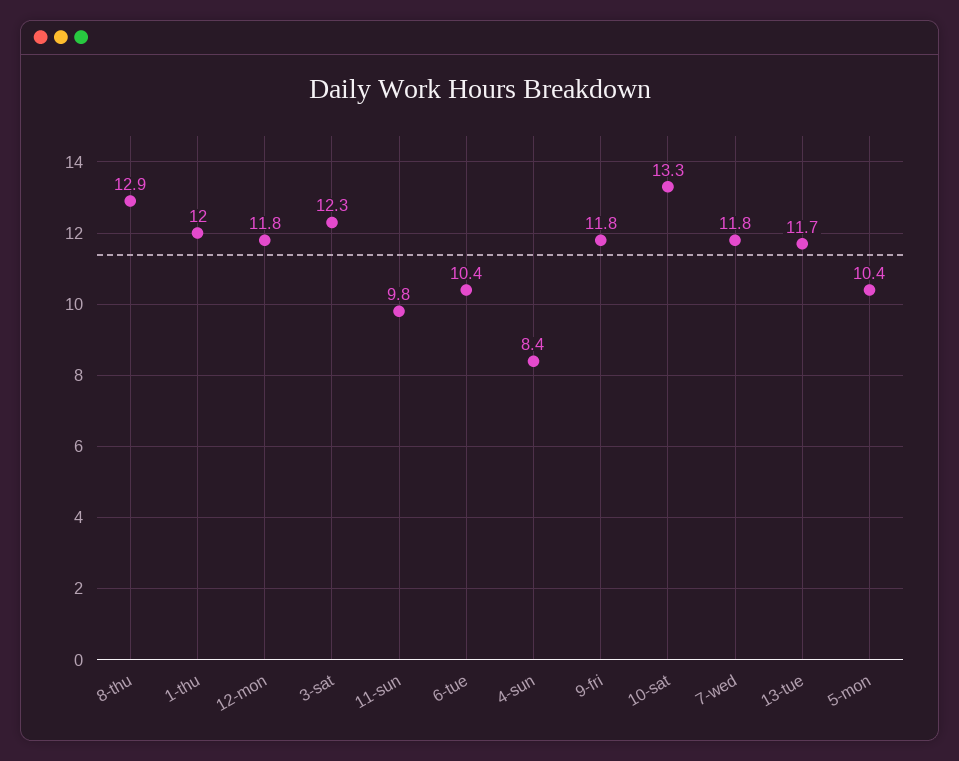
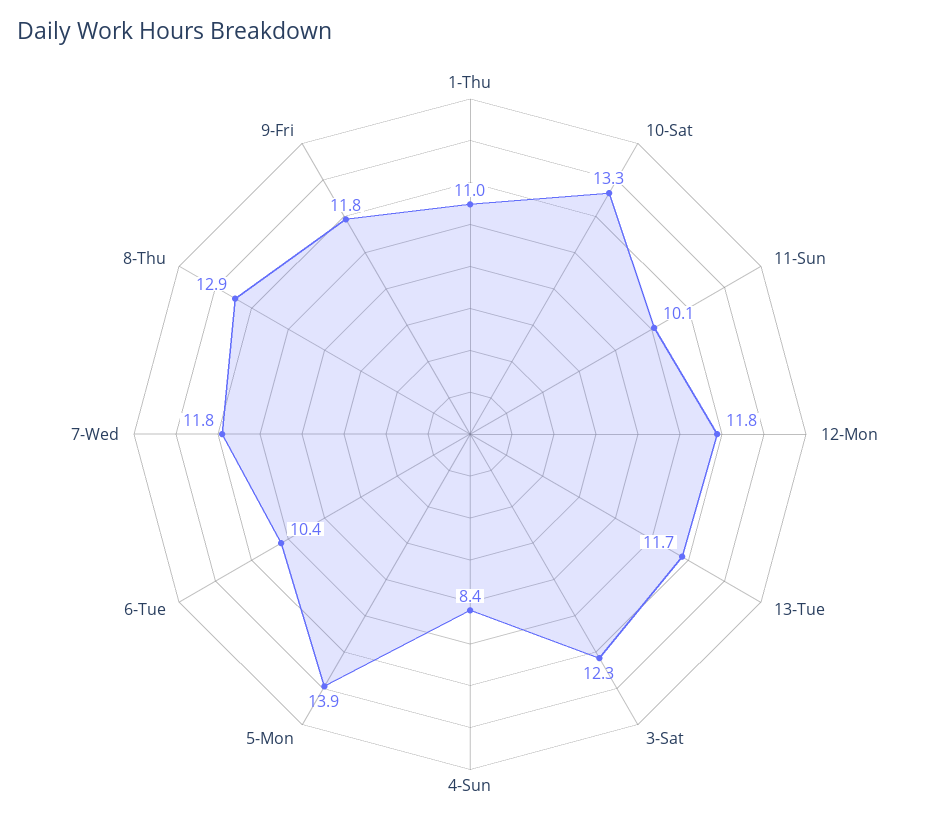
1-thu: 12 -> 11
11-sun: 9.8 -> 10.1
5-mon: 10.4 -> 13.9

